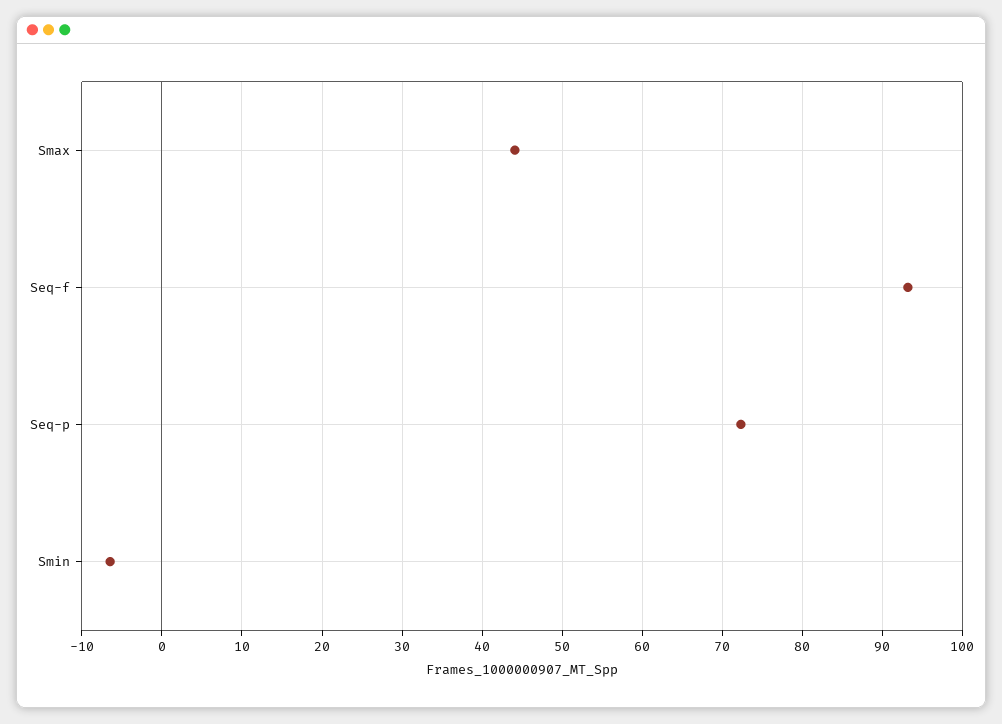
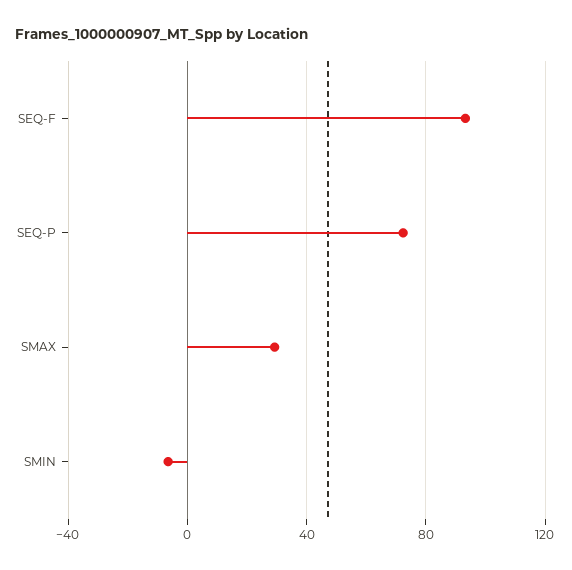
Smax: 44 -> 30

